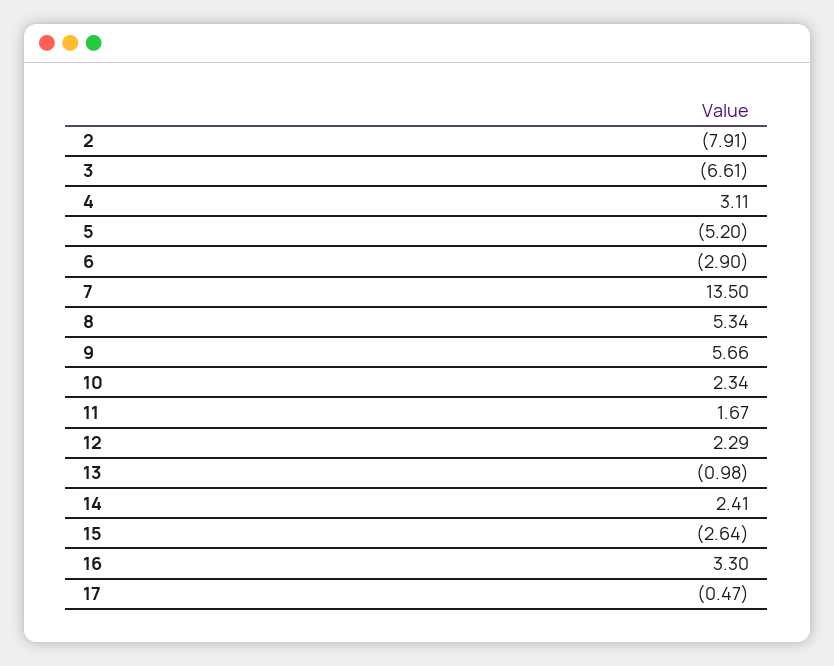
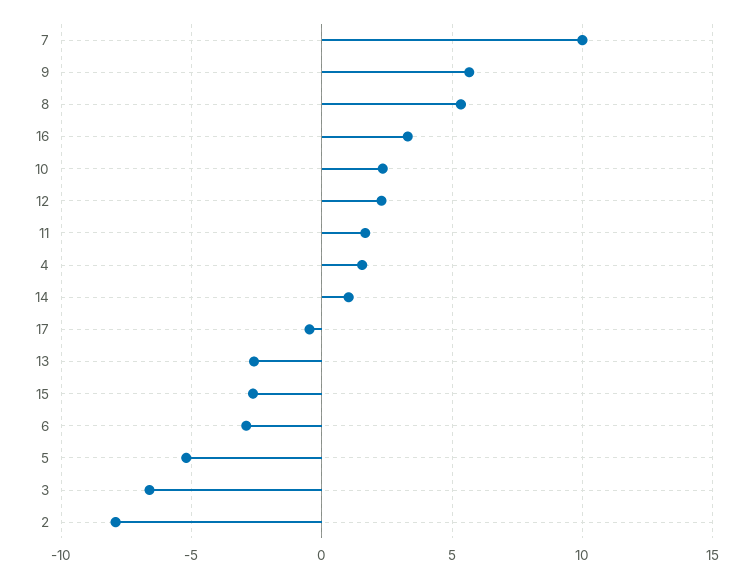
4: 3.11 -> 1.5
7: 13.5 -> 10
13: -0.98 -> -2.5
14: 2.41 -> 1

